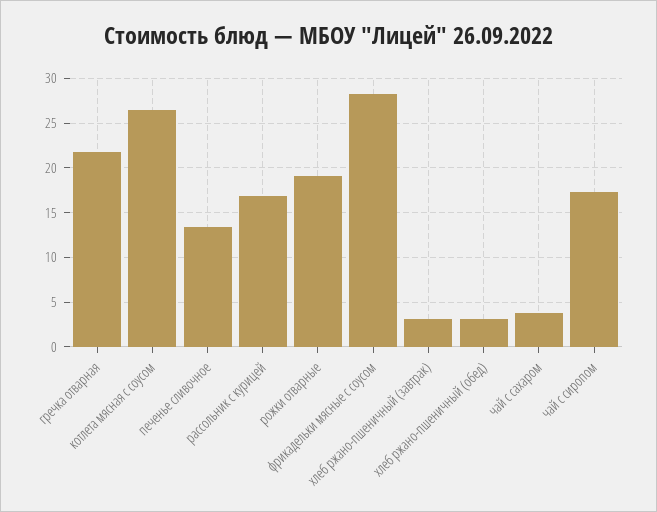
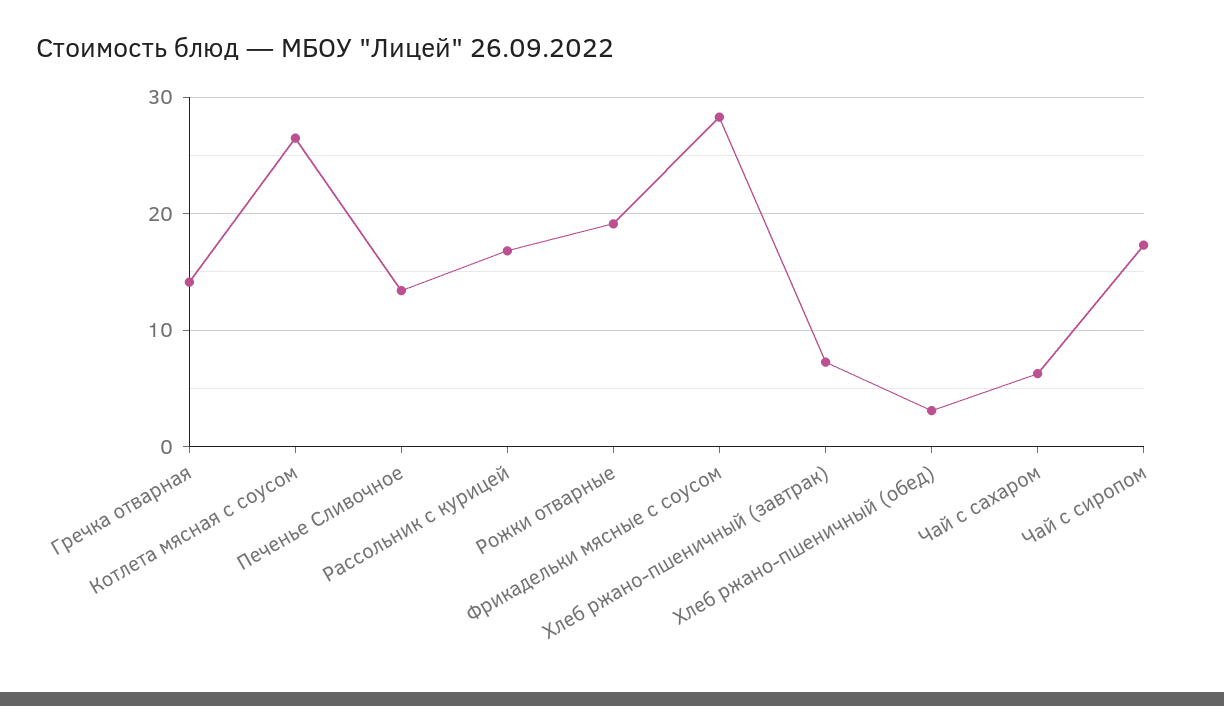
гречка отварная: 22 -> 14
хлеб ржано-пшеничный (завтрак): 3 -> 7
чай с сахаром: 4 -> 6

